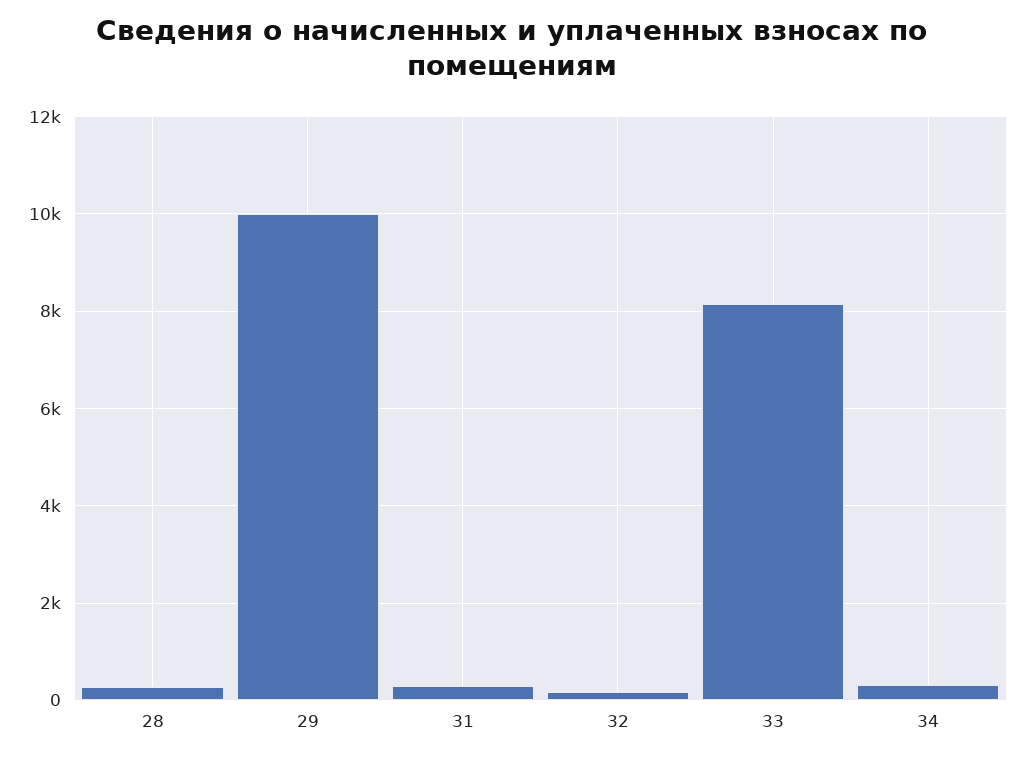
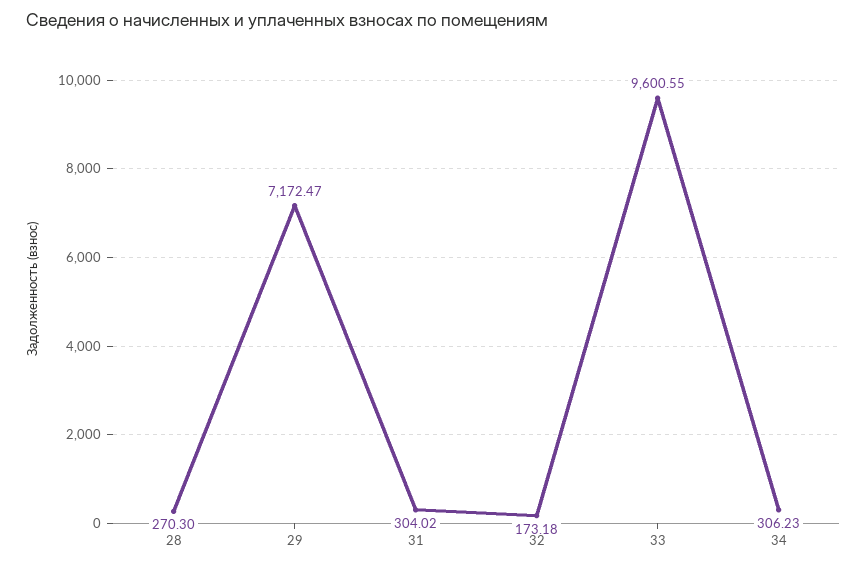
29: 10000 -> 7172.47
33: 8200 -> 9600.55

